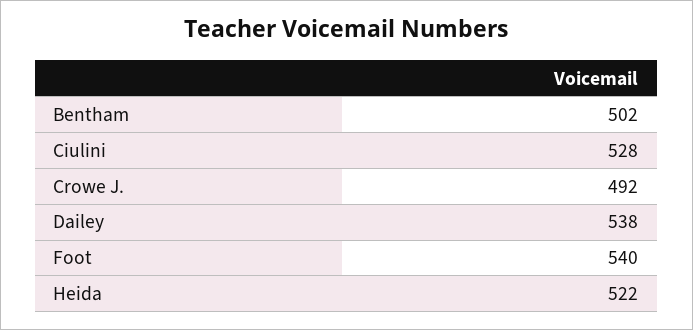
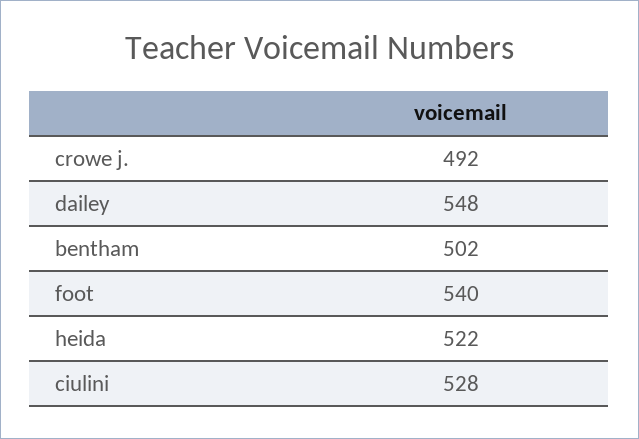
Dailey: 538 -> 548

